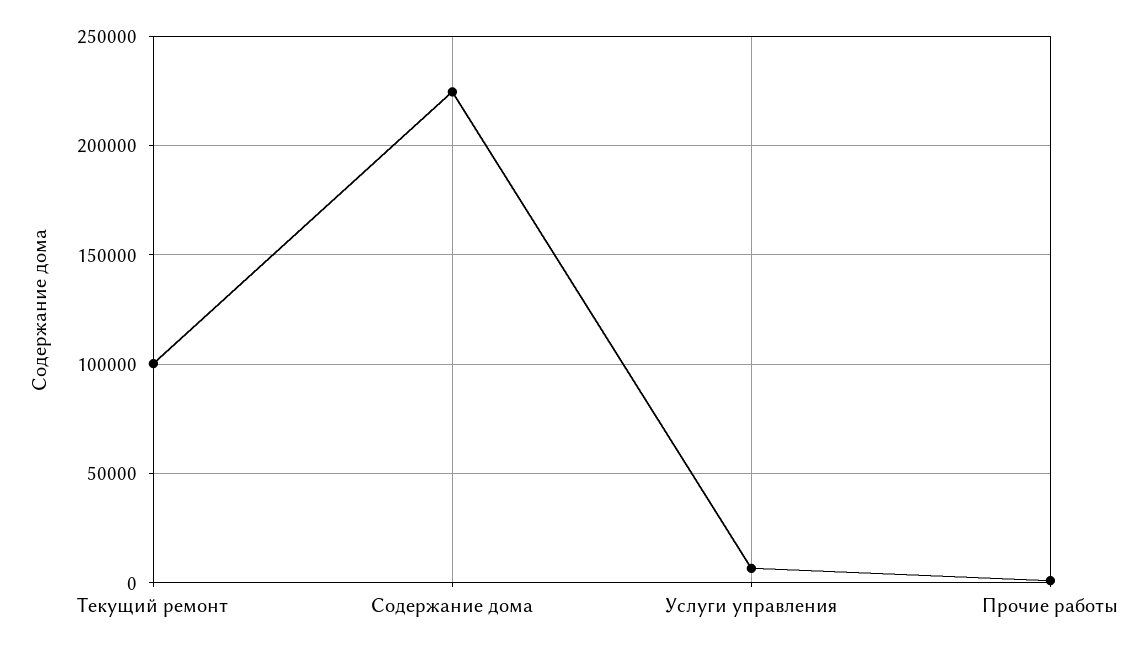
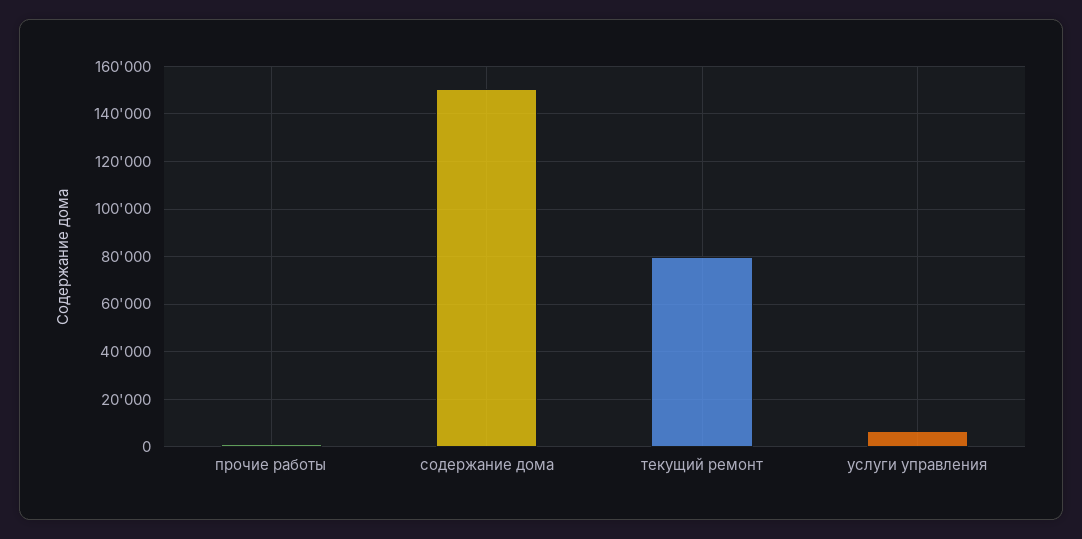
Текущий ремонт: 100000 -> 80000
Содержание дома: 225000 -> 150000

